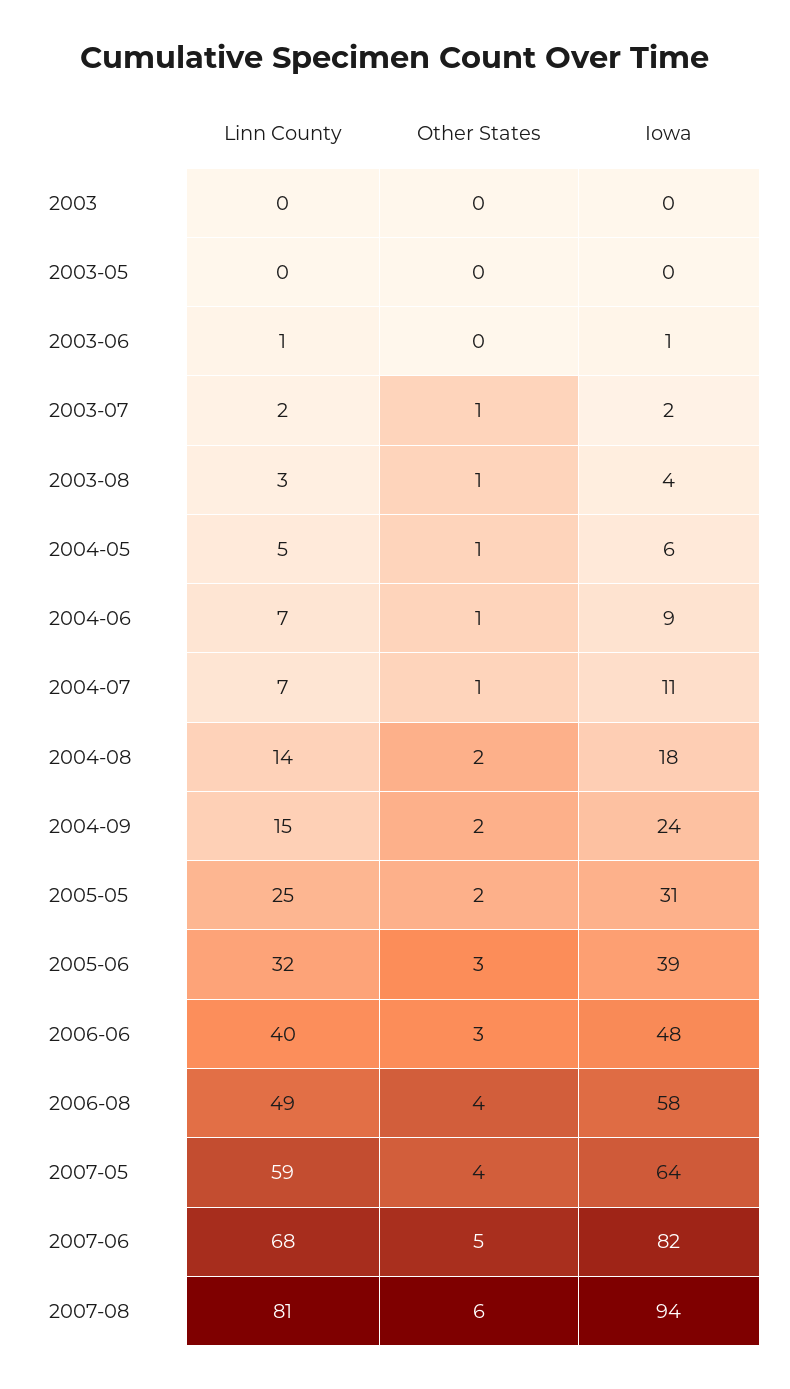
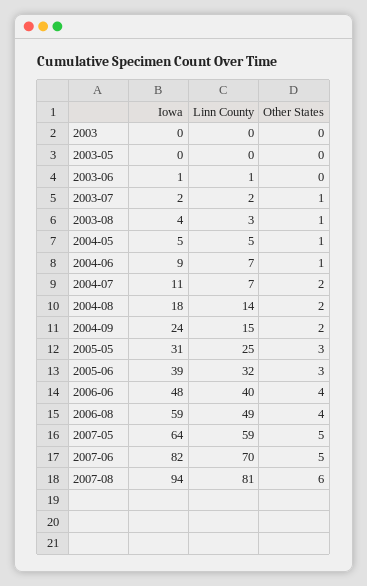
Iowa, 2004-05: 6 -> 5
Other States, 2004-07: 1 -> 2
Other States, 2005-05: 2 -> 3
Other States, 2006-06: 3 -> 4
Iowa, 2006-08: 58 -> 59
Other States, 2007-05: 4 -> 5
Linn County, 2007-06: 68 -> 70

